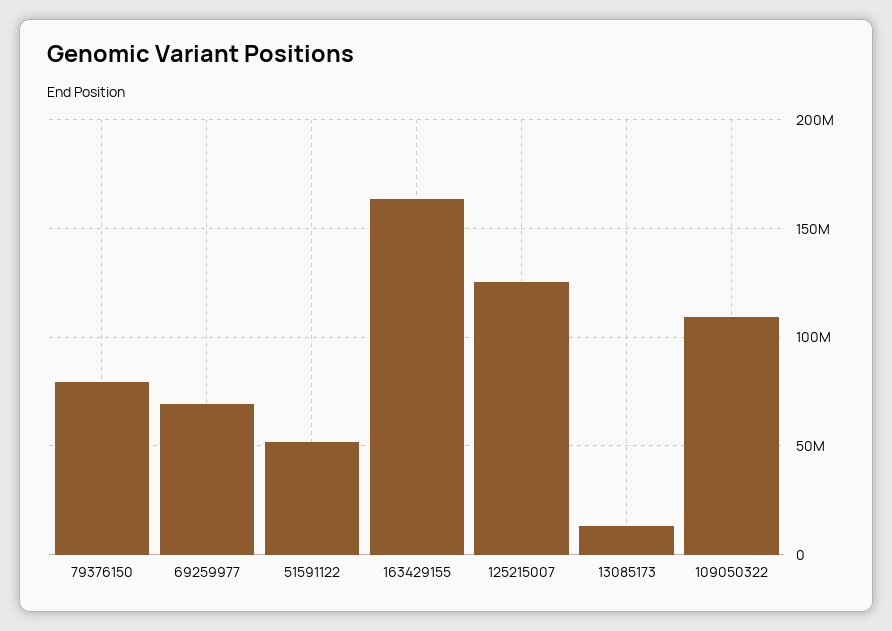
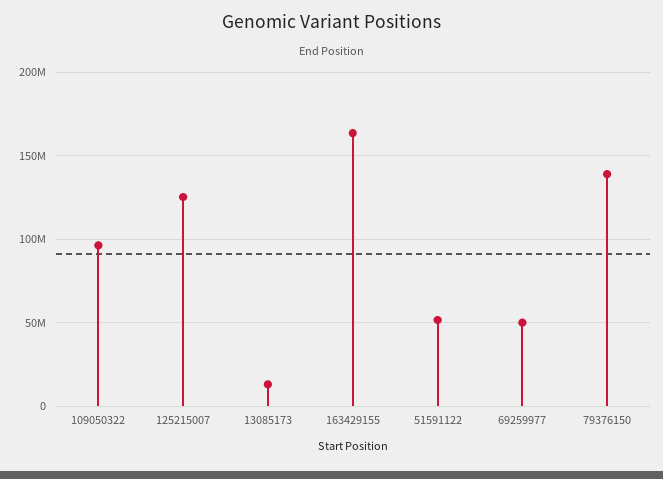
79376150: 80000000 -> 140000000
69259977: 70000000 -> 50000000
109050322: 110000000 -> 95000000

